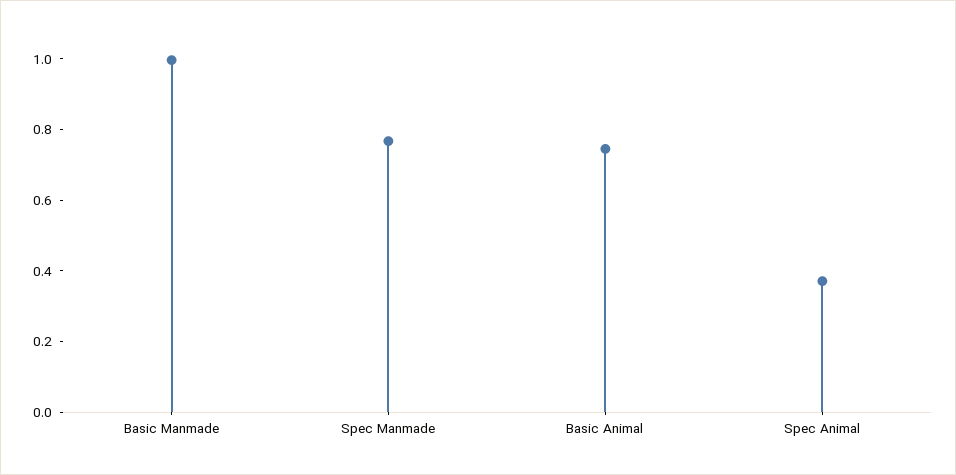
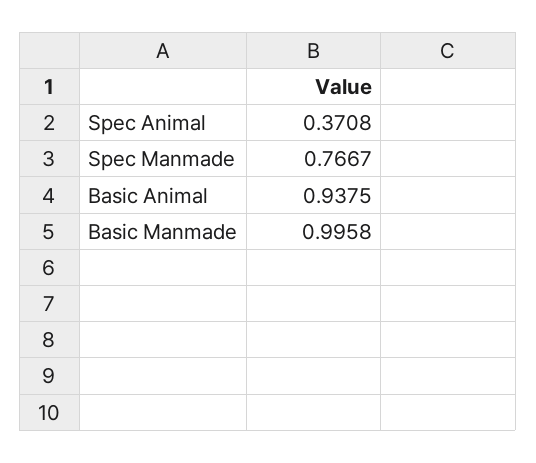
Basic Animal: 0.75 -> 0.9375

